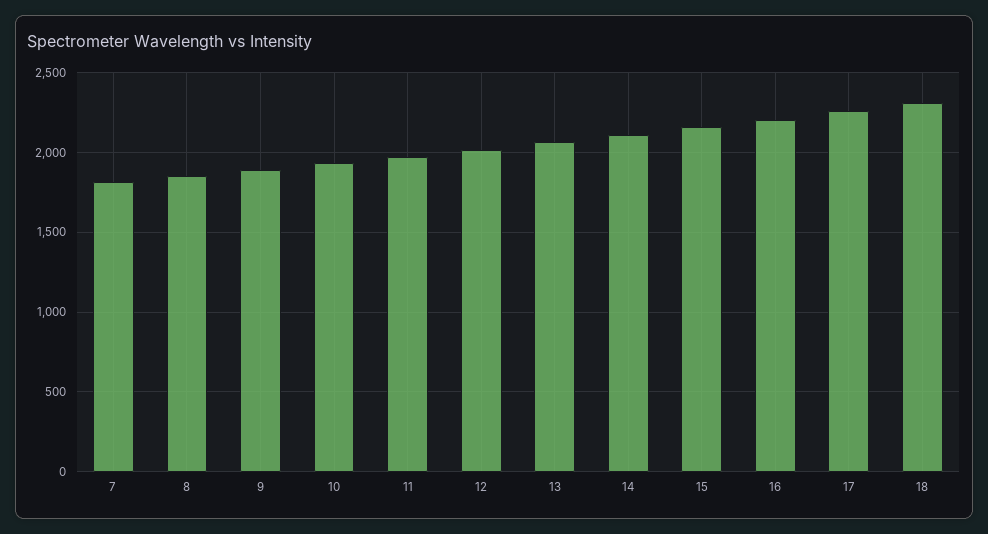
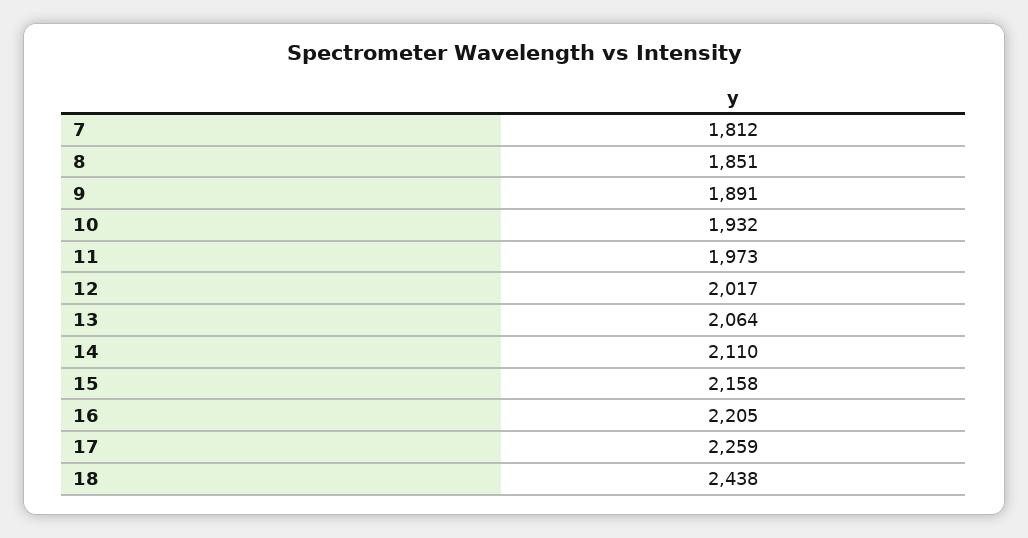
18: 2300 -> 2438

